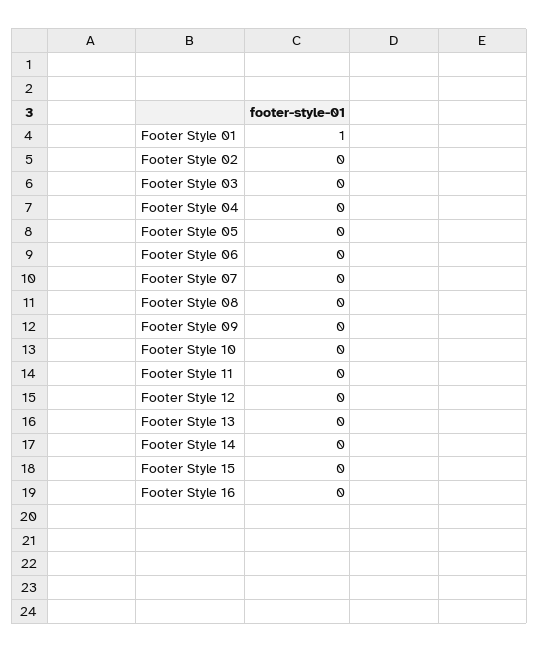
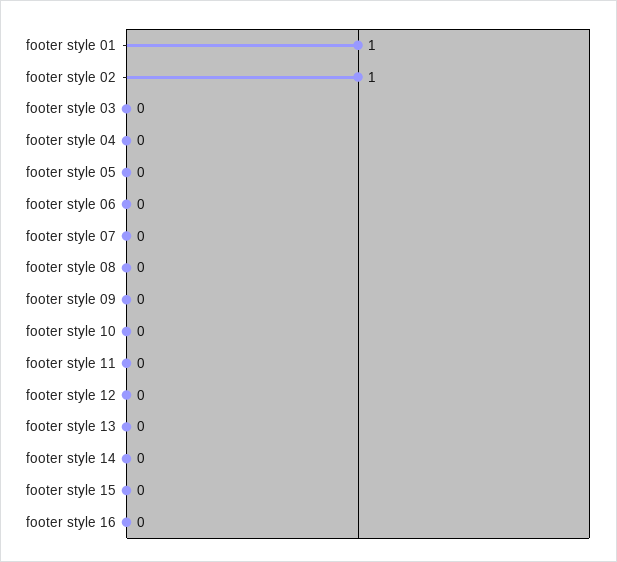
Footer Style 02: 0 -> 1

